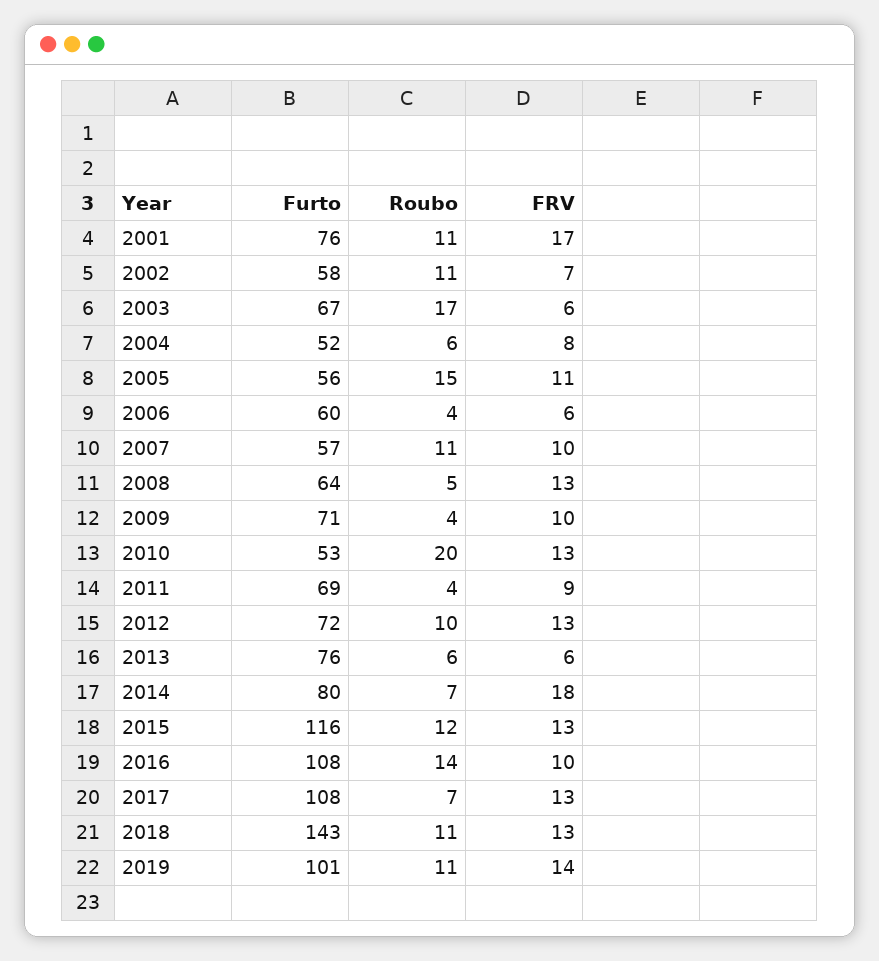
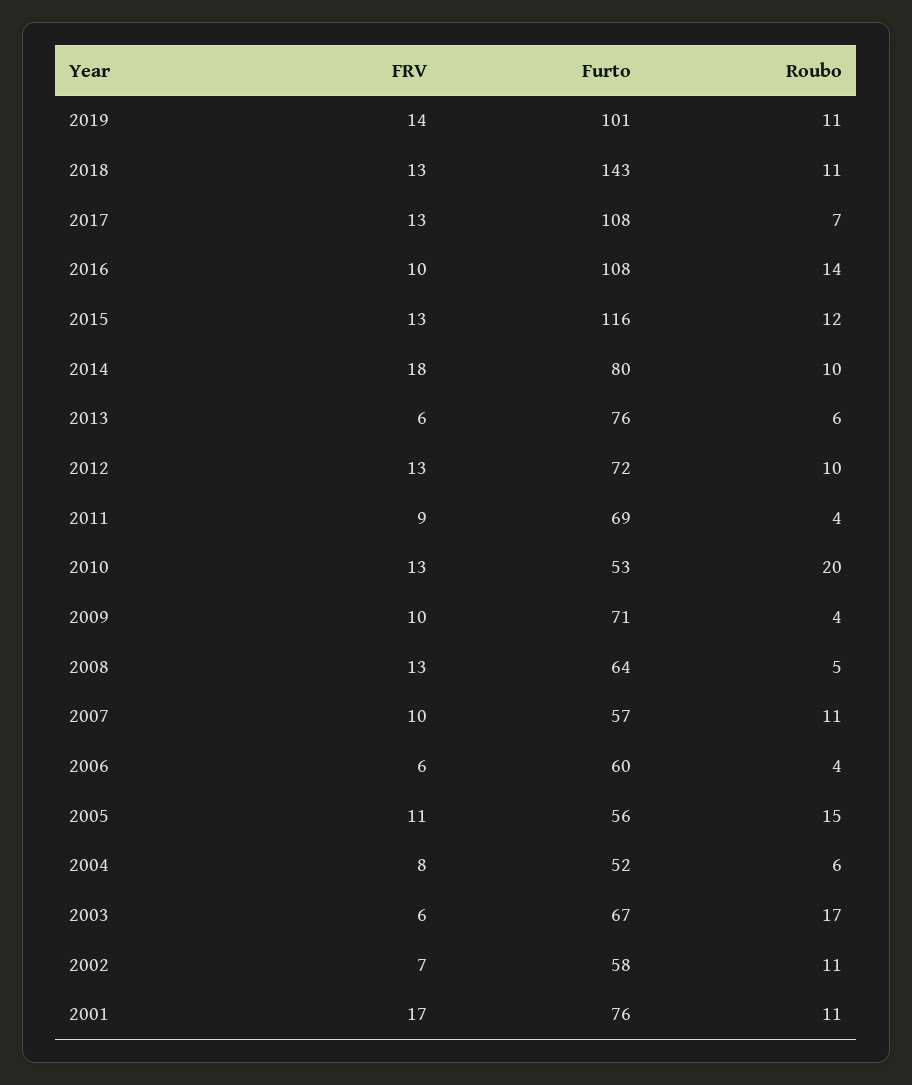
Roubo, 2014: 7 -> 10

